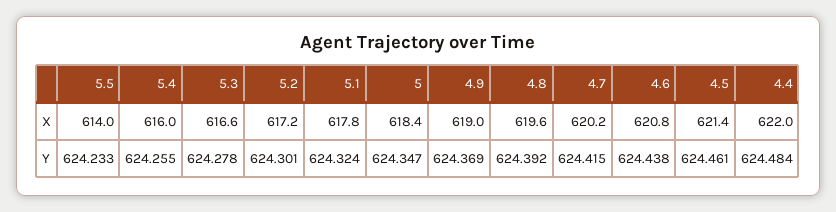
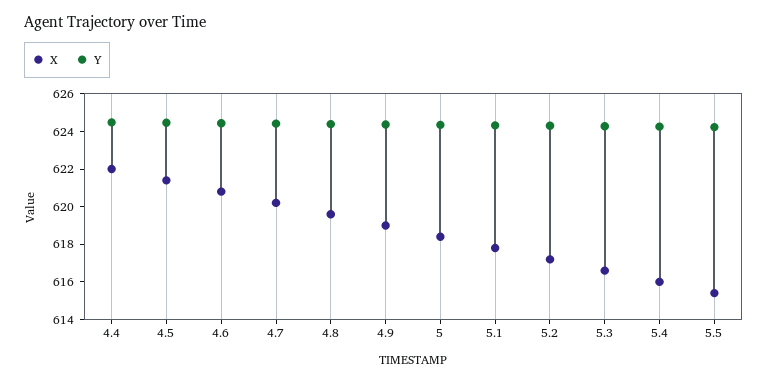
X, 5.5: 614 -> 615.5

